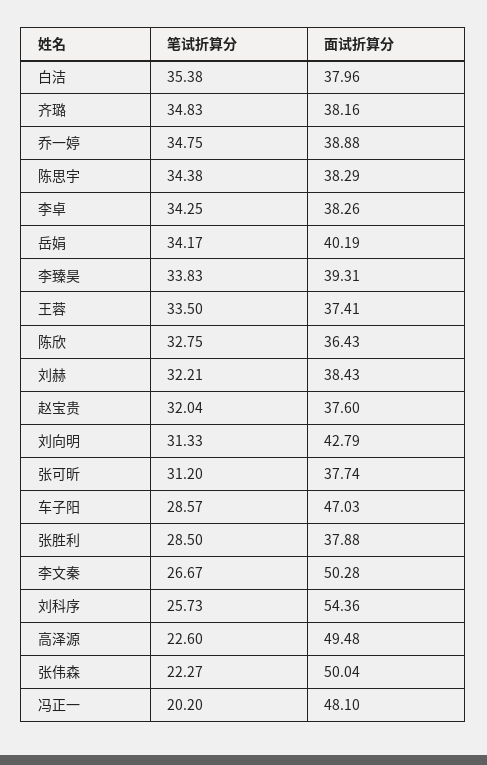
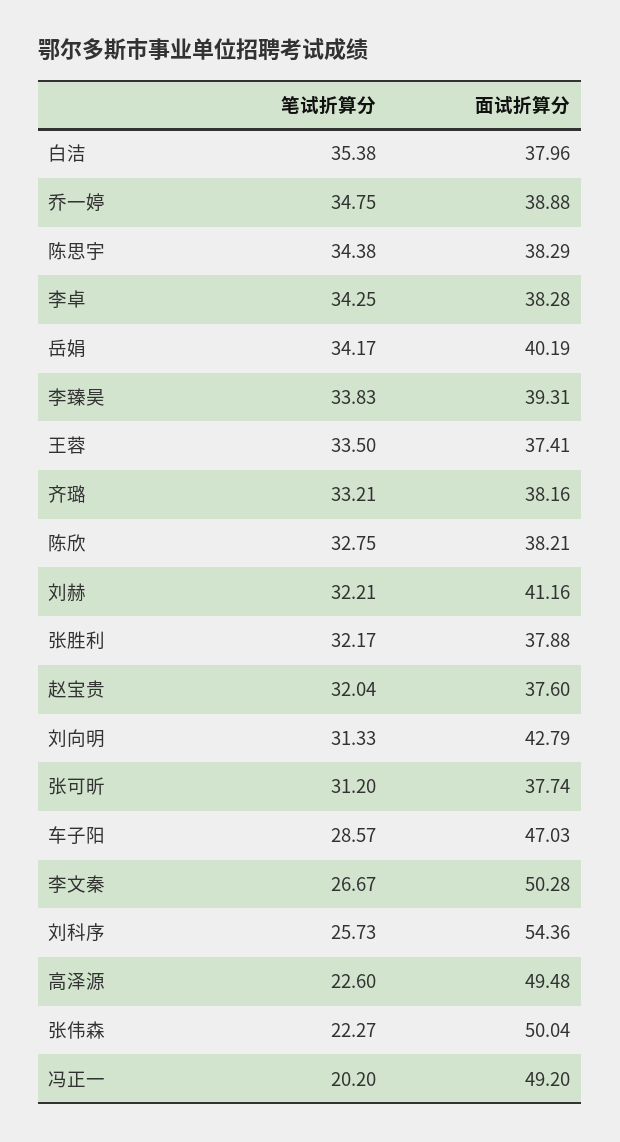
笔试折算分, 齐璐: 34.83 -> 33.21
面试折算分, 李卓: 38.26 -> 38.28
面试折算分, 陈欣: 36.43 -> 38.21
面试折算分, 刘赫: 38.43 -> 41.16
笔试折算分, 张胜利: 28.5 -> 32.17
面试折算分, 冯正一: 48.1 -> 49.2

